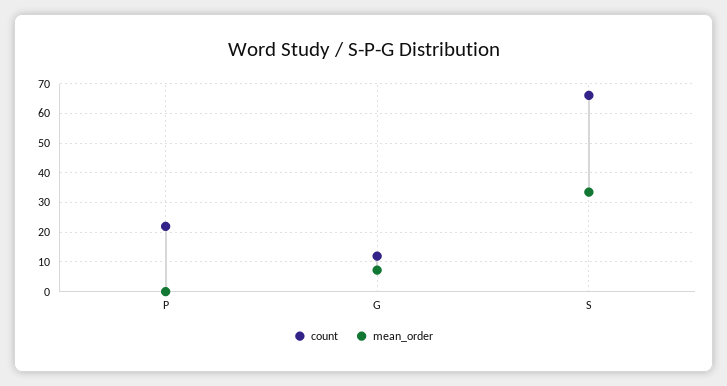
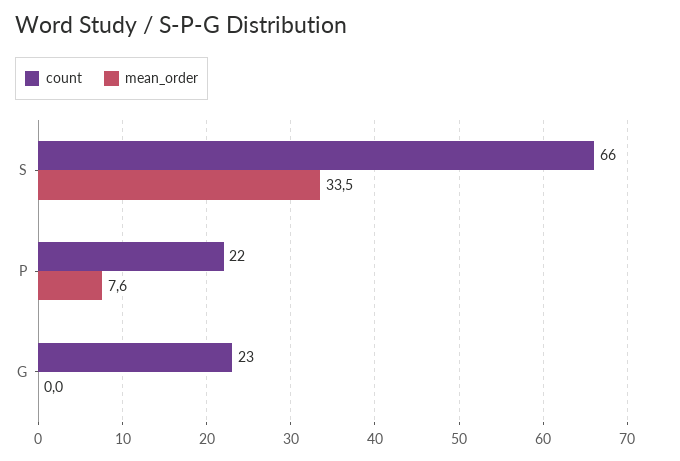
mean_order, P: 0 -> 7.6
count, G: 12.5 -> 23
mean_order, G: 7.5 -> 0

